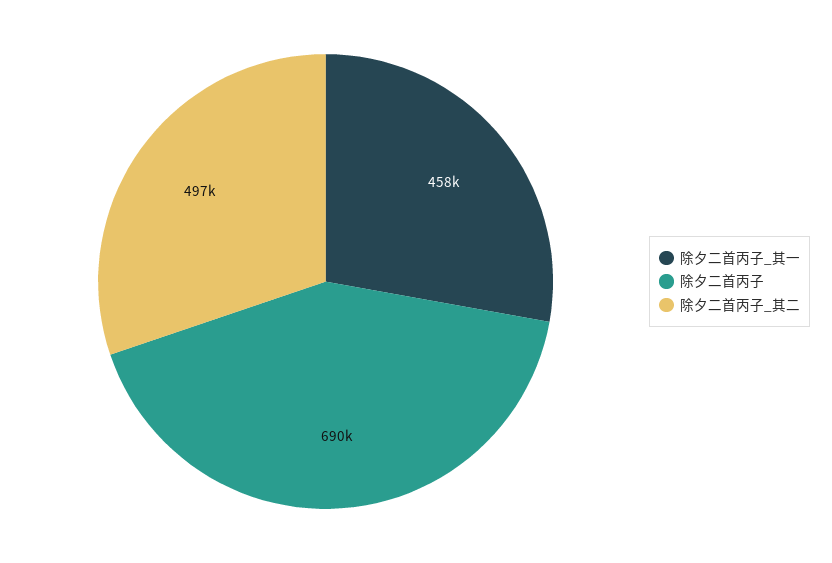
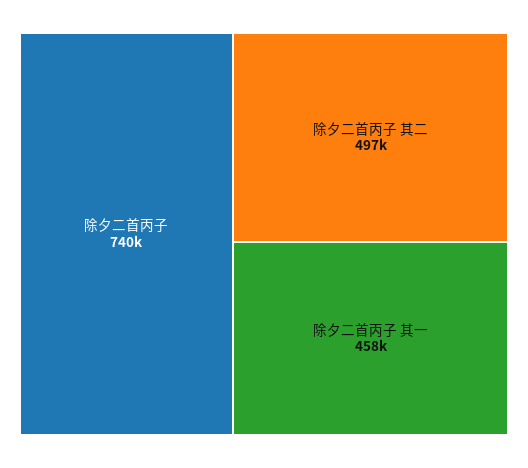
除夕二首丙子: 690000 -> 740000

